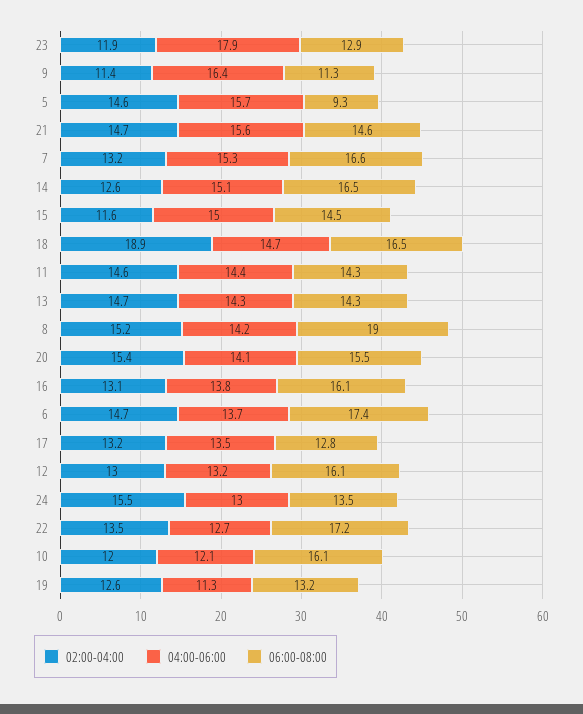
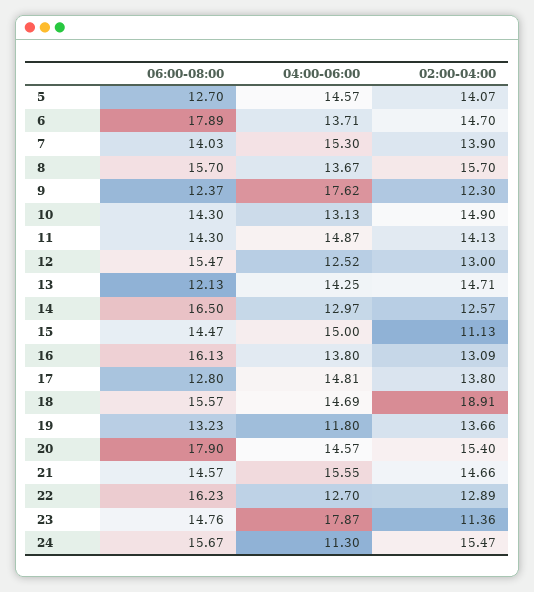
02:00-04:00, 23: 11.9 -> 11.36
06:00-08:00, 23: 12.9 -> 14.76
02:00-04:00, 9: 11.4 -> 12.3
04:00-06:00, 9: 16.4 -> 17.62
06:00-08:00, 9: 11.3 -> 12.37
02:00-04:00, 5: 14.6 -> 14.07
04:00-06:00, 5: 15.7 -> 14.57
06:00-08:00, 5: 9.3 -> 12.7
02:00-04:00, 7: 13.2 -> 13.9
06:00-08:00, 7: 16.6 -> 14.03
04:00-06:00, 14: 15.1 -> 12.97
02:00-04:00, 15: 11.6 -> 11.13
06:00-08:00, 18: 16.5 -> 15.57
02:00-04:00, 11: 14.6 -> 14.13
04:00-06:00, 11: 14.4 -> 14.87
06:00-08:00, 13: 14.3 -> 12.13
02:00-04:00, 8: 15.2 -> 15.7
04:00-06:00, 8: 14.2 -> 13.67
06:00-08:00, 8: 19 -> 15.7
04:00-06:00, 20: 14.1 -> 14.57
06:00-08:00, 20: 15.5 -> 17.9
06:00-08:00, 6: 17.4 -> 17.89
02:00-04:00, 17: 13.2 -> 13.8
04:00-06:00, 17: 13.5 -> 14.81
04:00-06:00, 12: 13.2 -> 12.52
06:00-08:00, 12: 16.1 -> 15.47
04:00-06:00, 24: 13 -> 11.3
06:00-08:00, 24: 13.5 -> 15.67
02:00-04:00, 22: 13.5 -> 12.89
06:00-08:00, 22: 17.2 -> 16.23
02:00-04:00, 10: 12 -> 14.9
04:00-06:00, 10: 12.1 -> 13.13
06:00-08:00, 10: 16.1 -> 14.3
02:00-04:00, 19: 12.6 -> 13.66
04:00-06:00, 19: 11.3 -> 11.8

